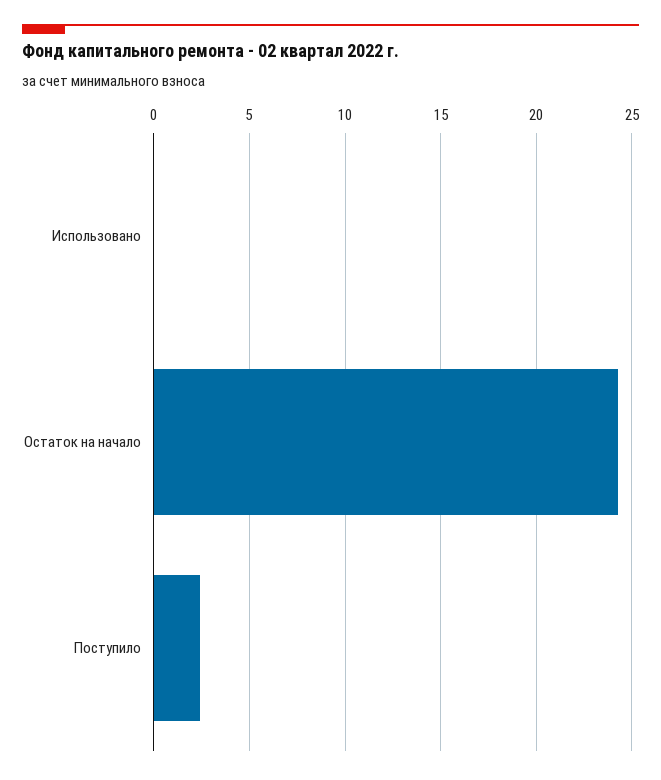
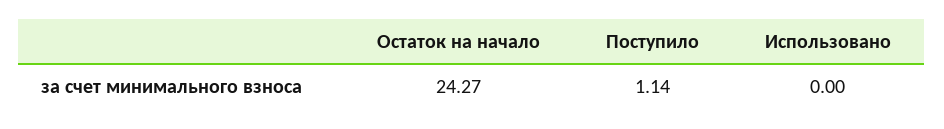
Поступило: 2.5 -> 1.14

